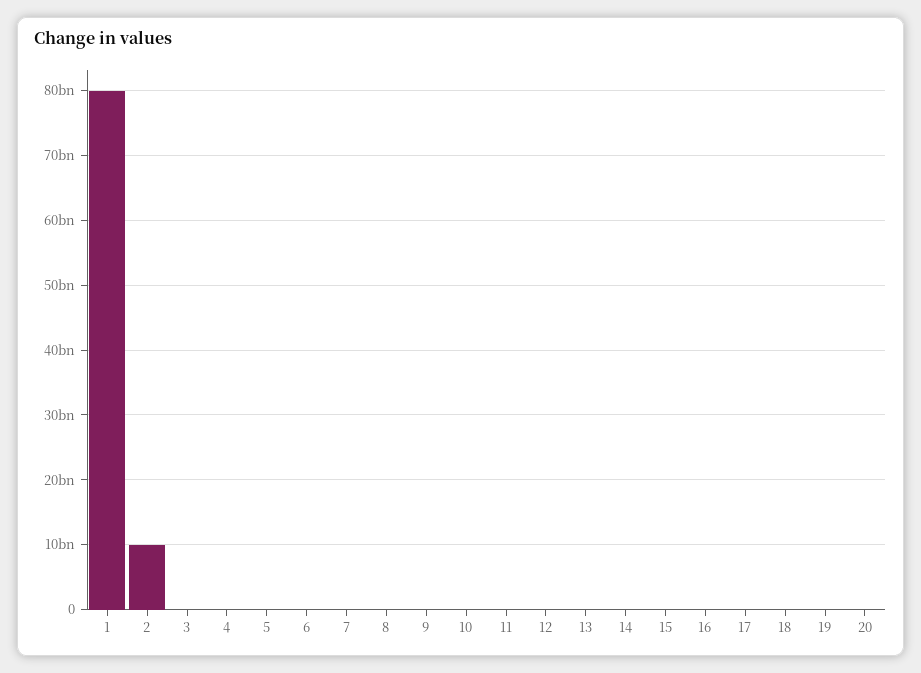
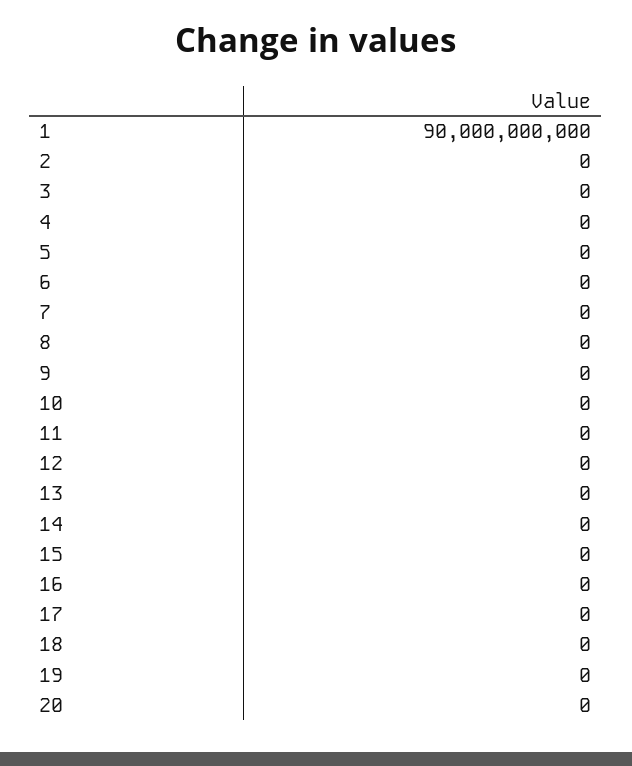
1: 80000000000 -> 90000000000
2: 10000000000 -> 0

